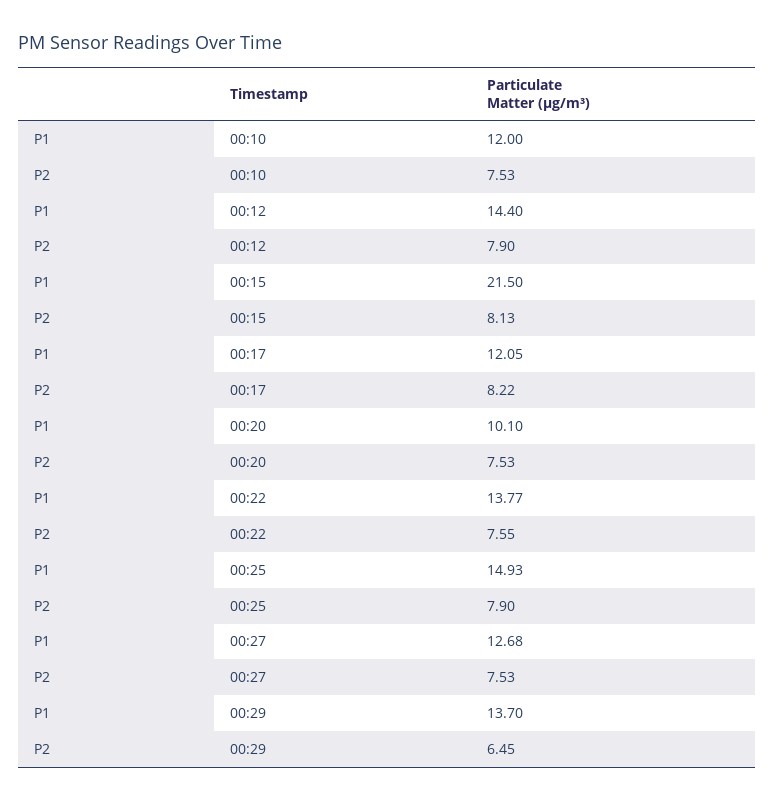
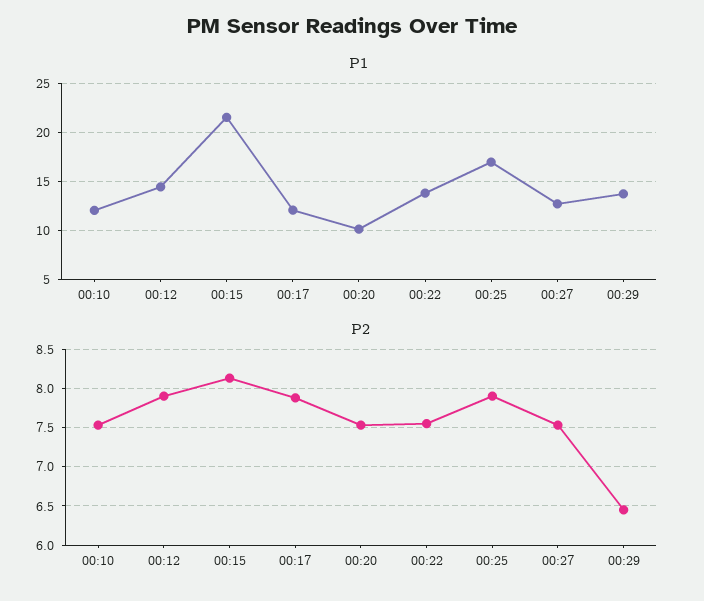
P2, 00:17: 8.22 -> 7.9
P1, 00:25: 14.93 -> 17

